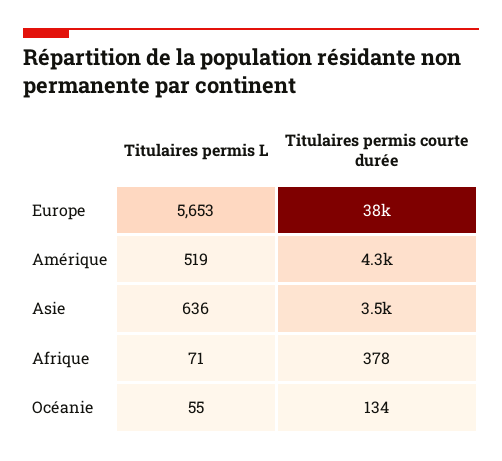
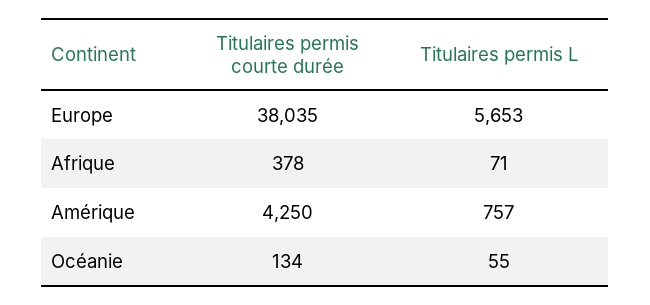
Titulaires permis L, Amérique: 519 -> 757
Titulaires permis L, Asie: 636 -> none
Titulaires permis courte durée, Asie: 3500 -> none

